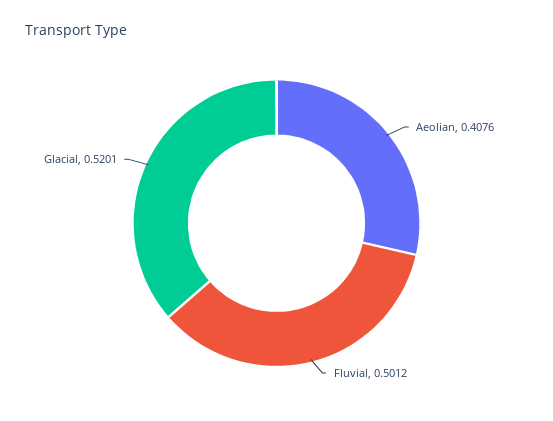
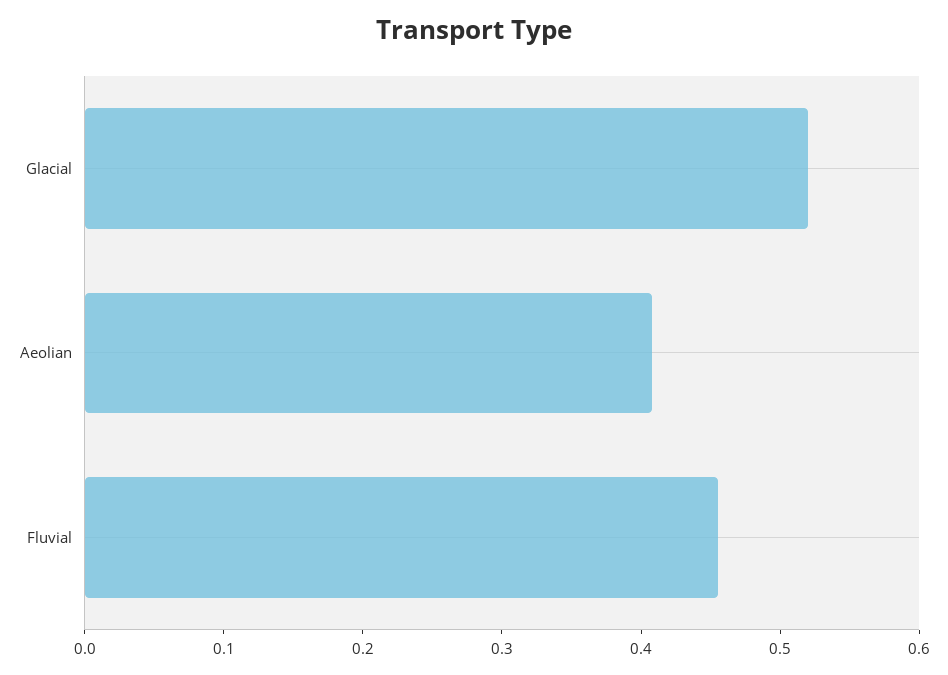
Fluvial: 0.5012 -> 0.46

